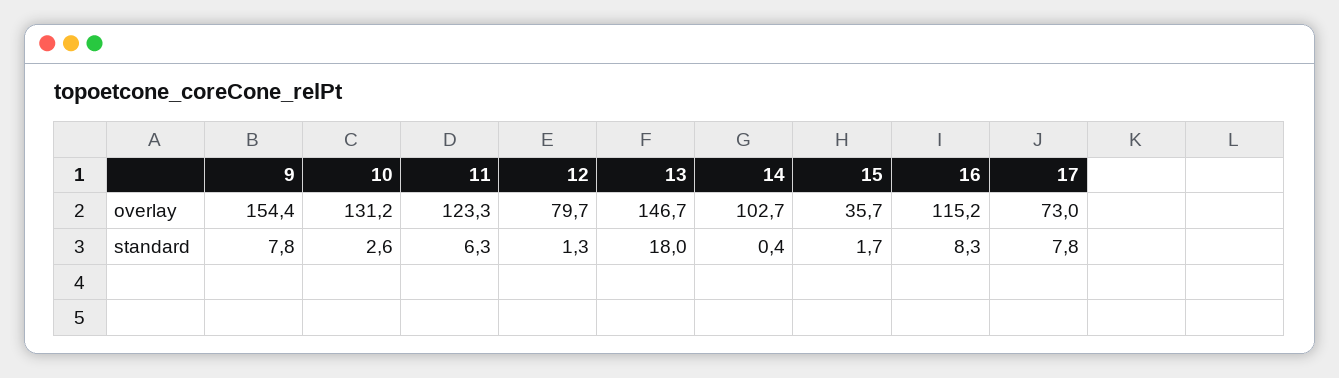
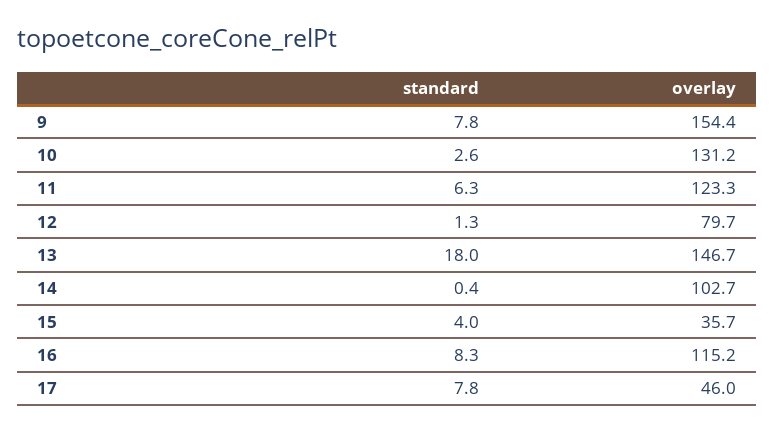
17, overlay: 73 -> 46
15, standard: 1.7 -> 4

